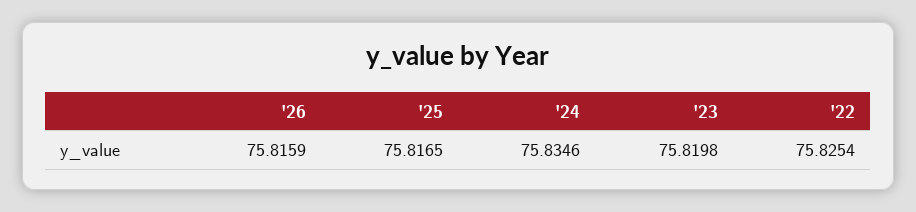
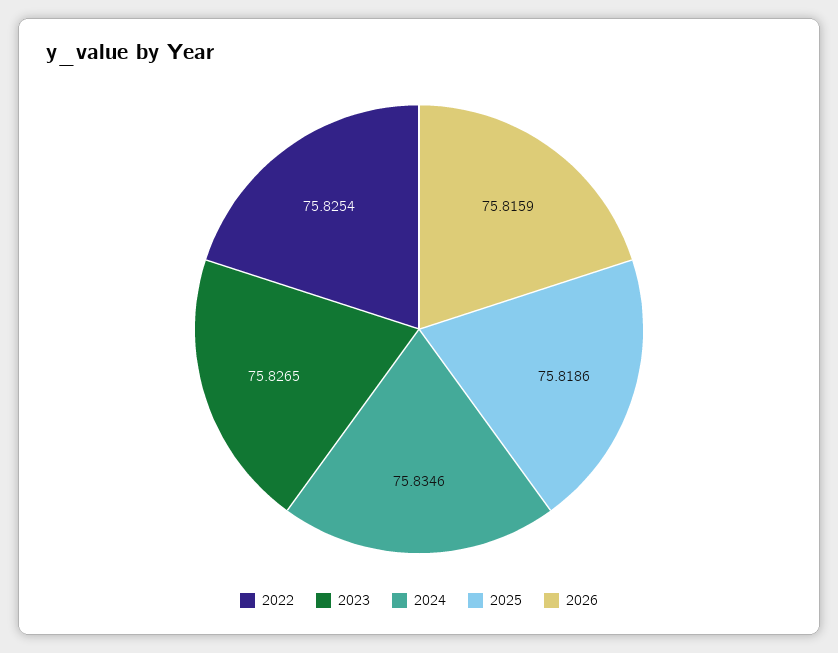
'25: 75.8165 -> 75.8186
'23: 75.8198 -> 75.8265

